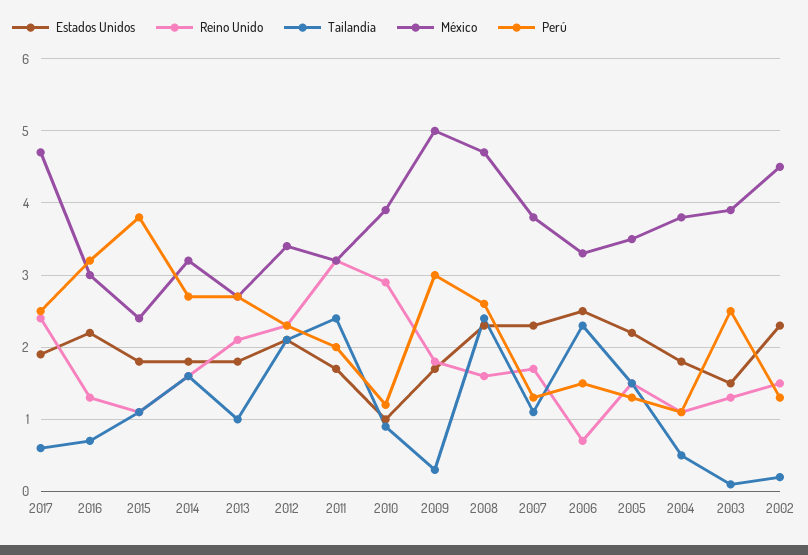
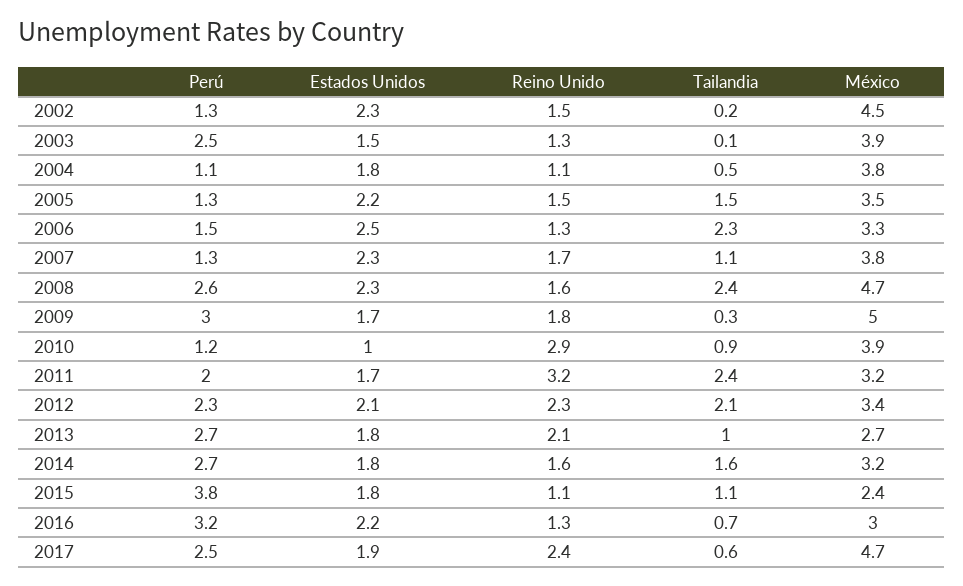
Reino Unido, 2006: 0.7 -> 1.3

